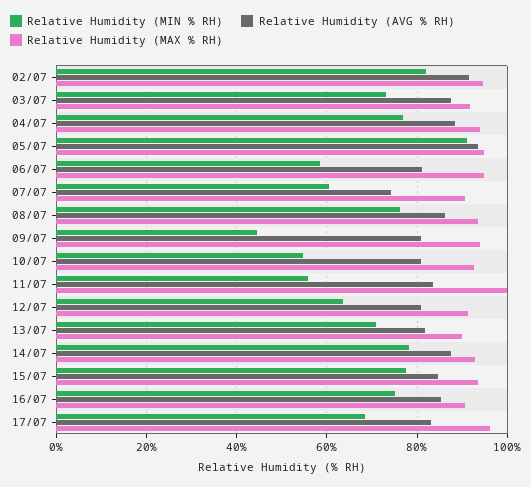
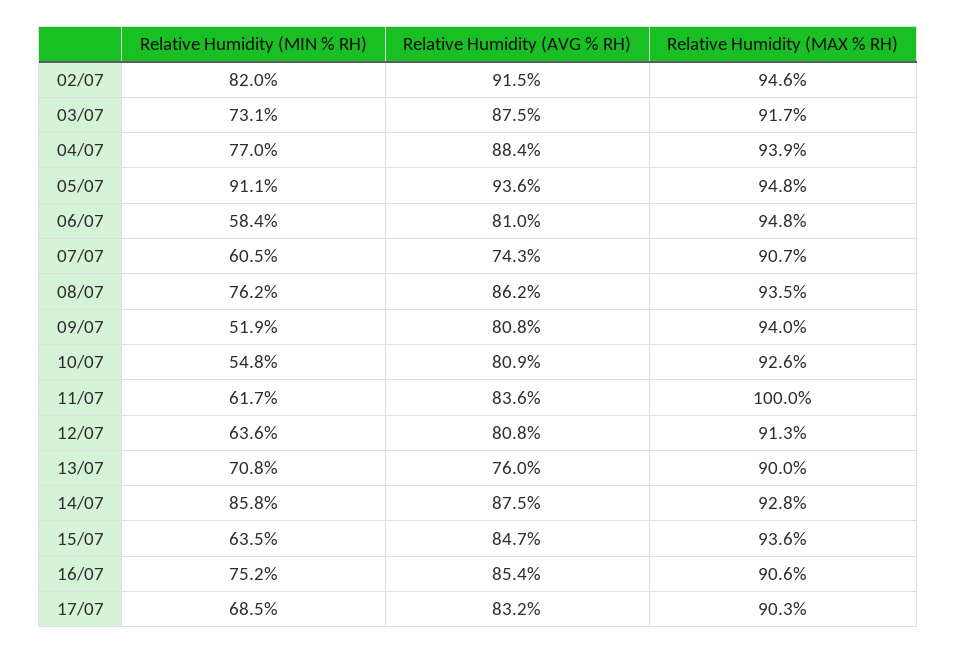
Relative Humidity (MIN % RH), 09/07: 44 -> 51.9
Relative Humidity (MIN % RH), 11/07: 56 -> 61.7
Relative Humidity (AVG % RH), 13/07: 82 -> 76
Relative Humidity (MIN % RH), 14/07: 78 -> 85.8
Relative Humidity (MIN % RH), 15/07: 78 -> 63.5
Relative Humidity (MAX % RH), 17/07: 96 -> 90.3

